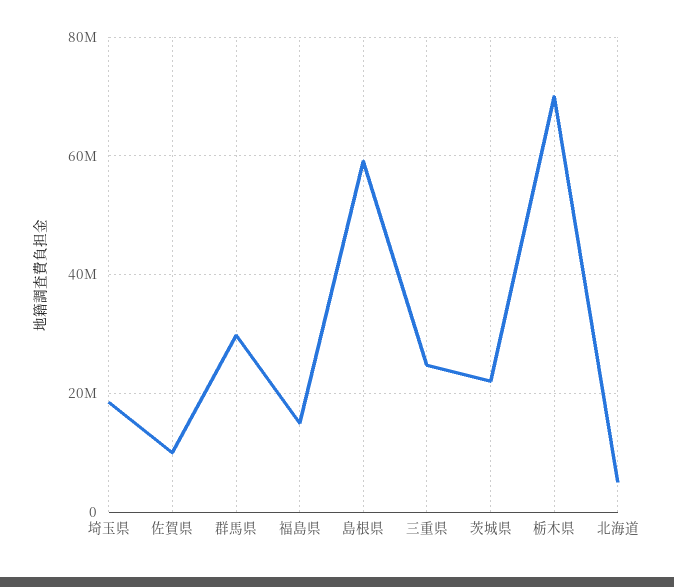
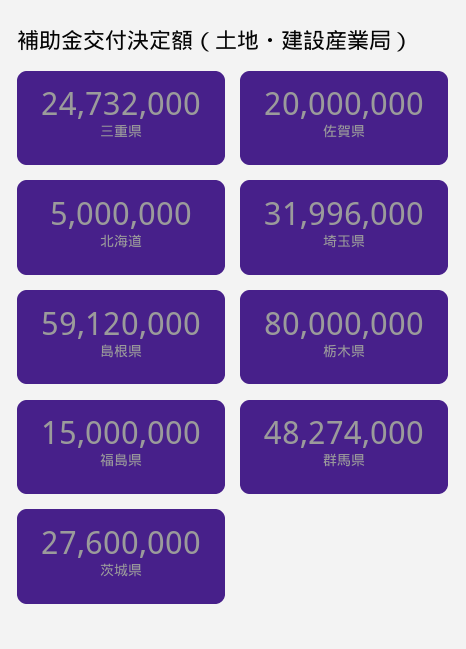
埼玉県: 18000000 -> 31996000
佐賀県: 10000000 -> 20000000
群馬県: 30000000 -> 48274000
茨城県: 22000000 -> 27600000
栃木県: 70000000 -> 80000000

